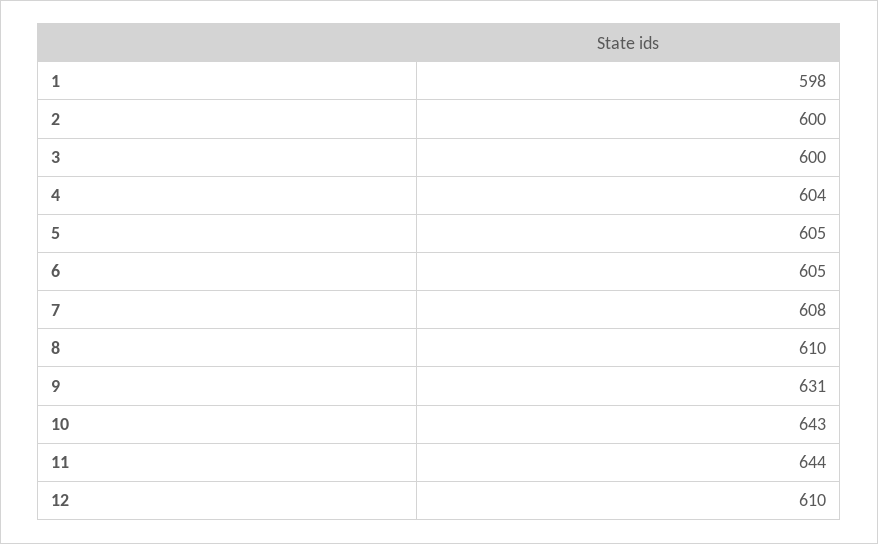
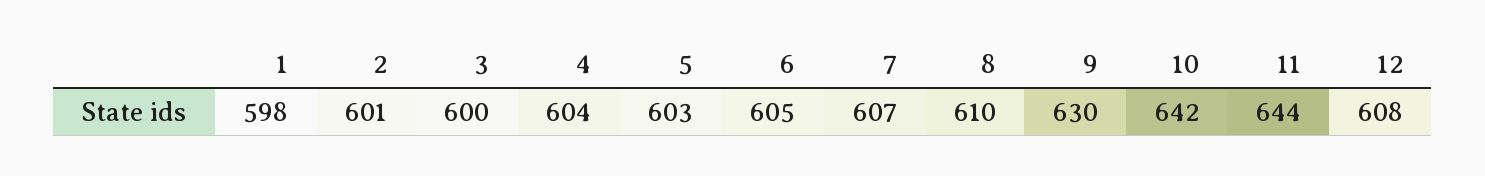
2: 600 -> 601
5: 605 -> 603
7: 608 -> 607
9: 631 -> 630
10: 643 -> 642
12: 610 -> 608

